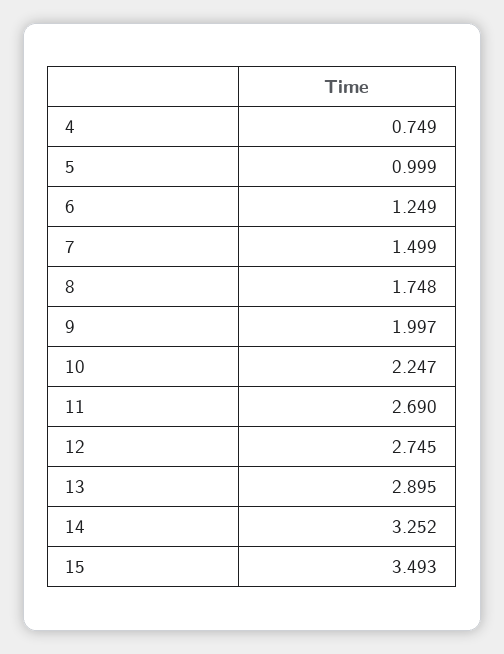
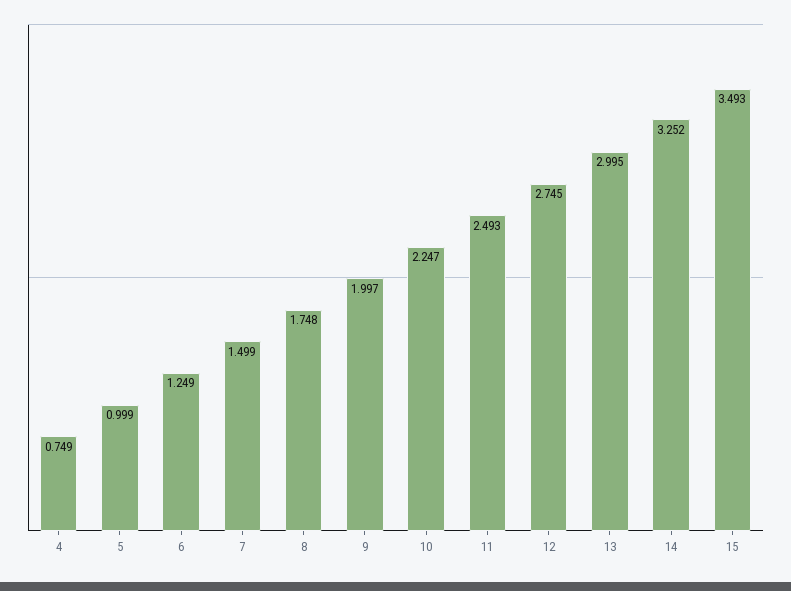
11: 2.69 -> 2.493
13: 2.895 -> 2.995

